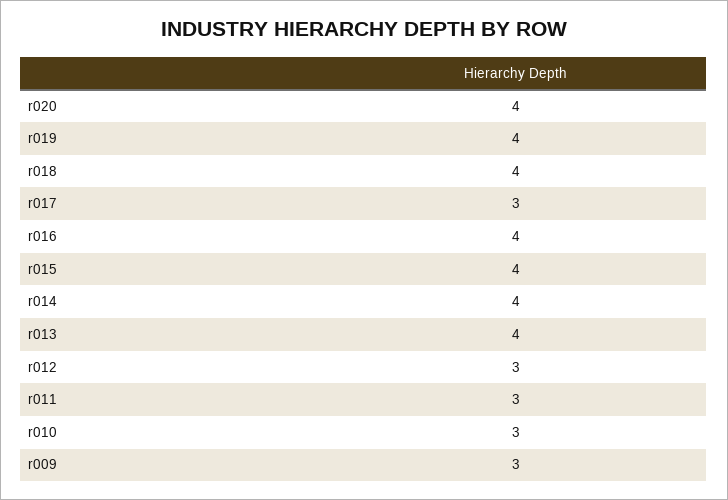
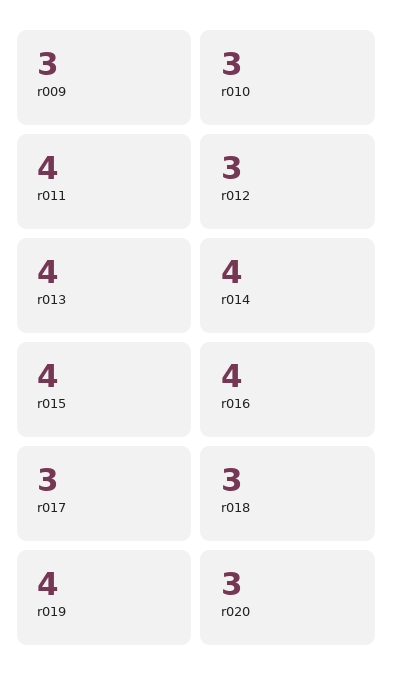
r020: 4 -> 3
r018: 4 -> 3
r011: 3 -> 4

